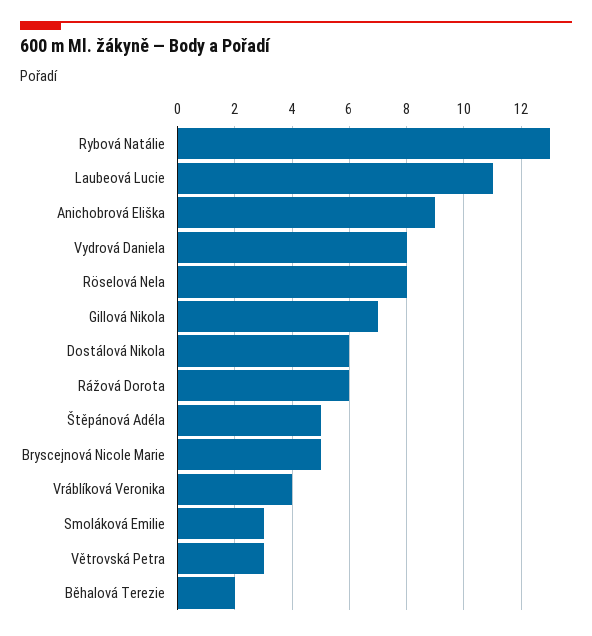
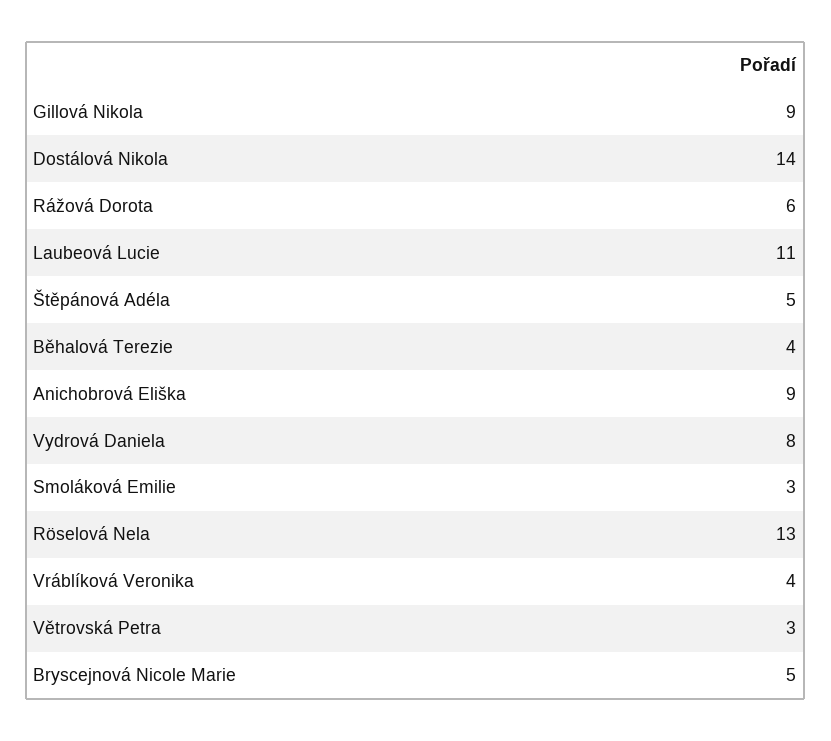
Rybová Natálie: 13 -> none
Röselová Nela: 8 -> 13
Gillová Nikola: 7 -> 9
Dostálová Nikola: 6 -> 14
Běhalová Terezie: 2 -> 4

